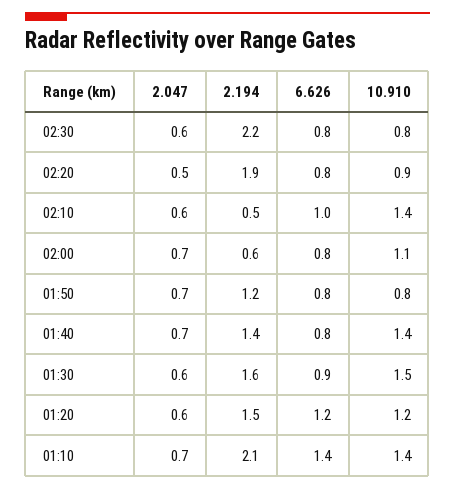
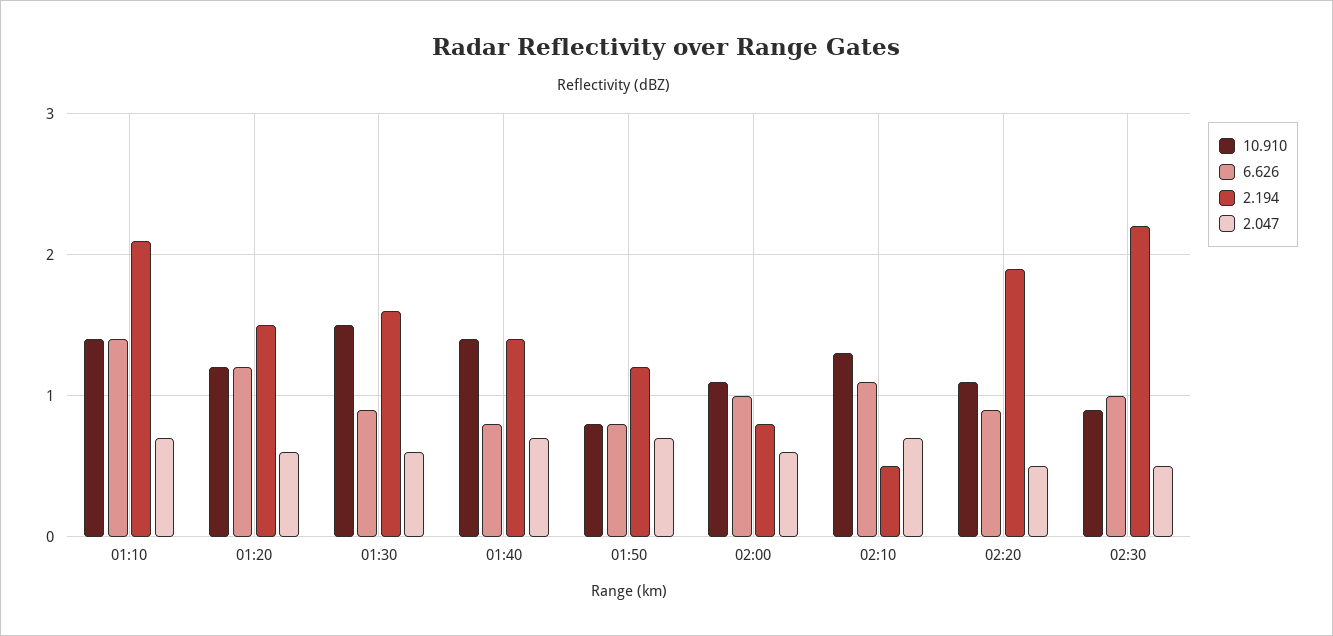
2.047, 02:30: 0.6 -> 0.5
6.626, 02:30: 0.8 -> 1
10.910, 02:30: 0.8 -> 0.9
6.626, 02:20: 0.8 -> 0.9
10.910, 02:20: 0.9 -> 1.1
2.047, 02:10: 0.6 -> 0.7
6.626, 02:10: 1 -> 1.1
10.910, 02:10: 1.4 -> 1.3
2.047, 02:00: 0.7 -> 0.6
2.194, 02:00: 0.6 -> 0.8
6.626, 02:00: 0.8 -> 1

